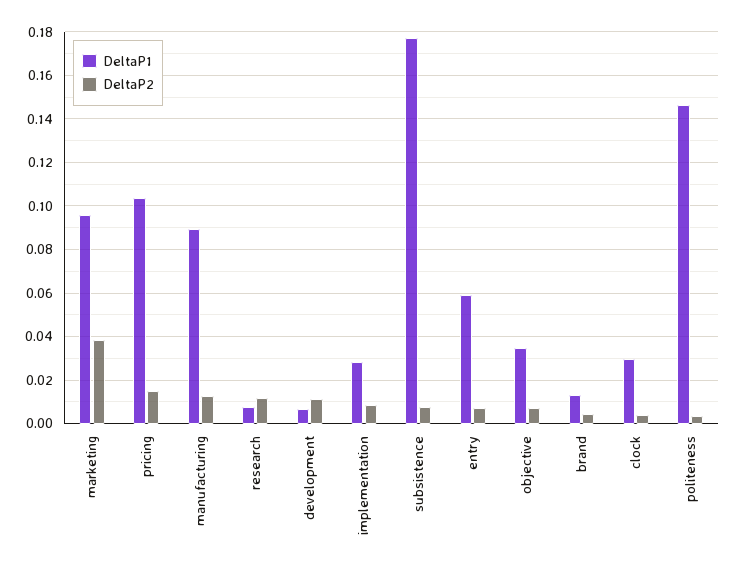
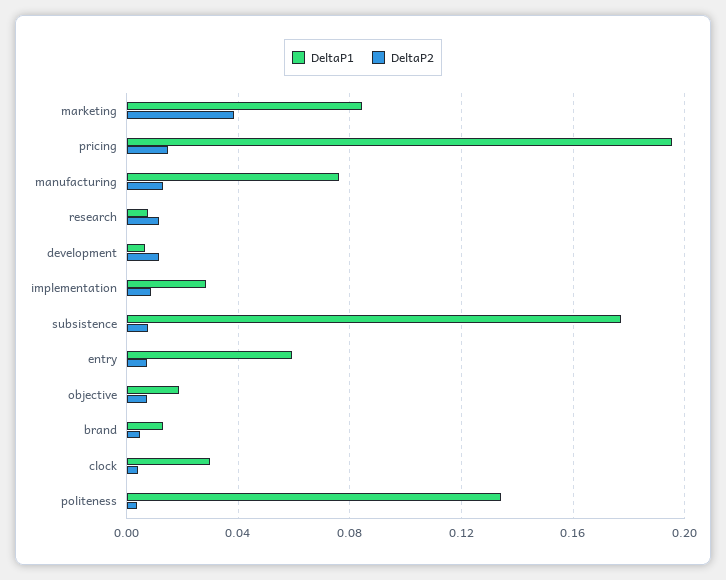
DeltaP1, marketing: 0.095 -> 0.085
DeltaP1, pricing: 0.105 -> 0.195
DeltaP1, manufacturing: 0.09 -> 0.075
DeltaP1, objective: 0.035 -> 0.02
DeltaP1, politeness: 0.145 -> 0.135

